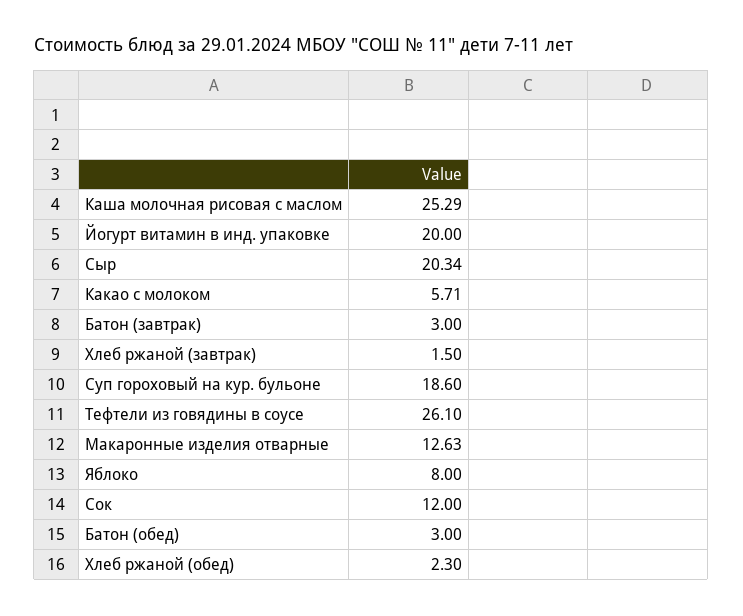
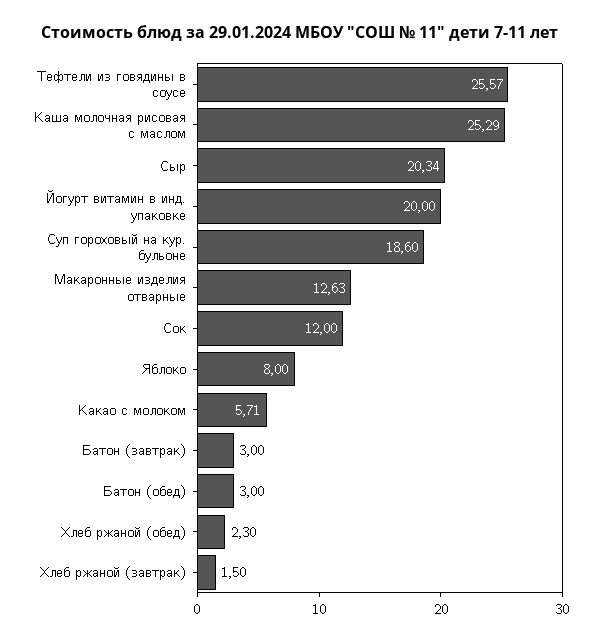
Тефтели из говядины в соусе: 26.1 -> 25.57

